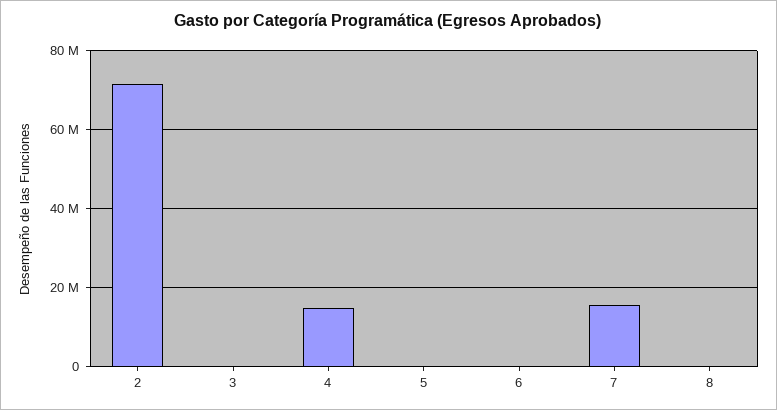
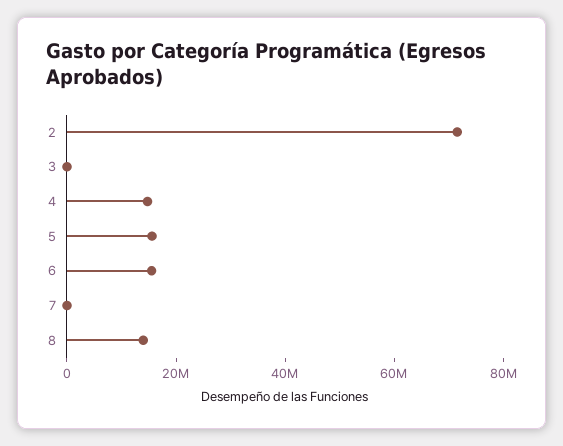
5: 0 -> 15000000
6: 0 -> 15000000
7: 16000000 -> 0
8: 0 -> 15000000

